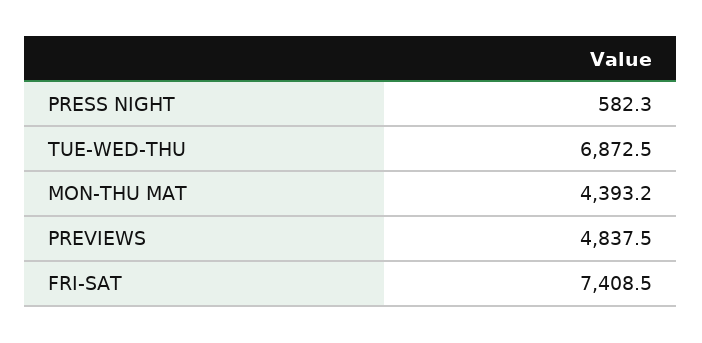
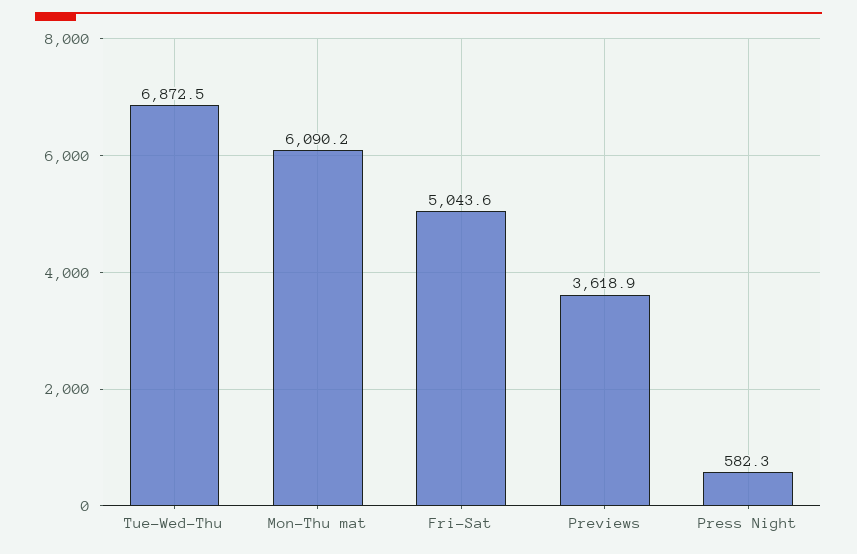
MON-THU MAT: 4393.2 -> 6090.2
PREVIEWS: 4837.5 -> 3618.9
FRI-SAT: 7408.5 -> 5043.6

